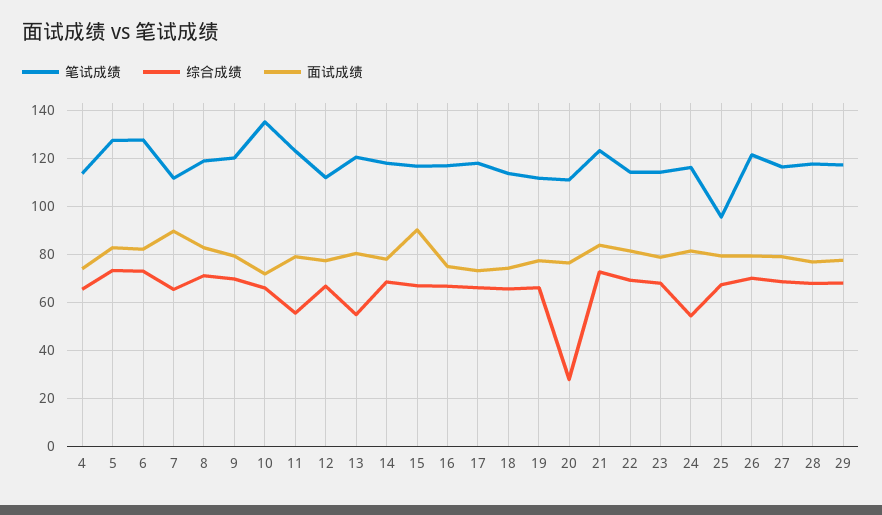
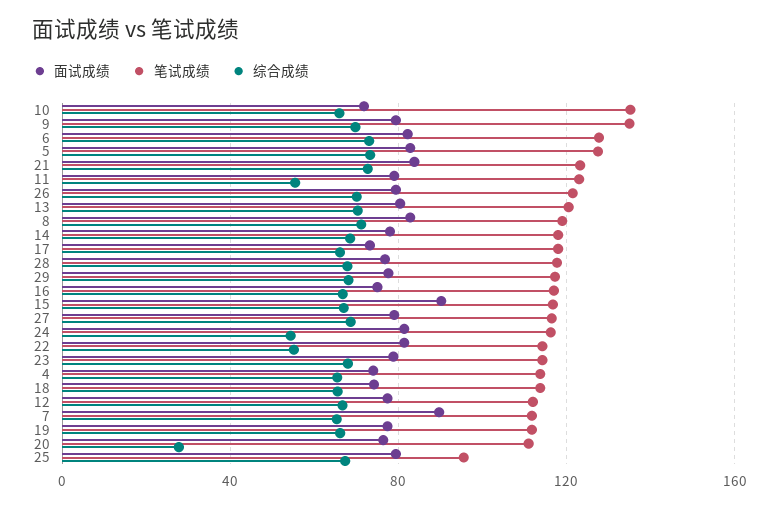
笔试成绩, 9: 120 -> 135
综合成绩, 13: 55 -> 70
综合成绩, 22: 70 -> 55

